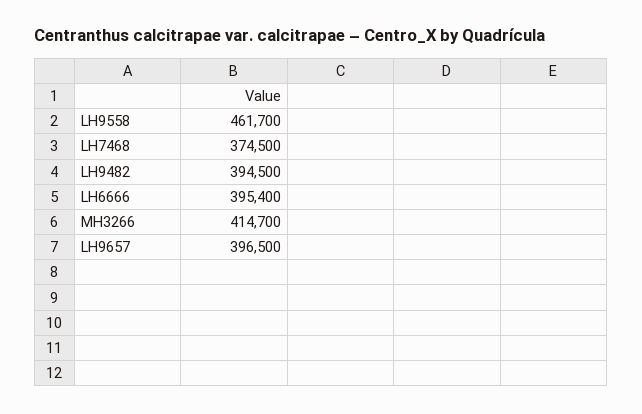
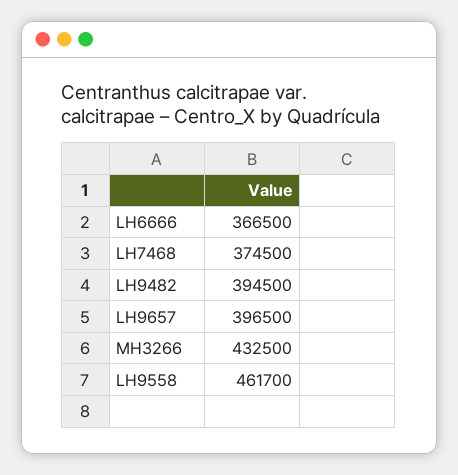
LH6666: 395400 -> 366500
MH3266: 414700 -> 432500

